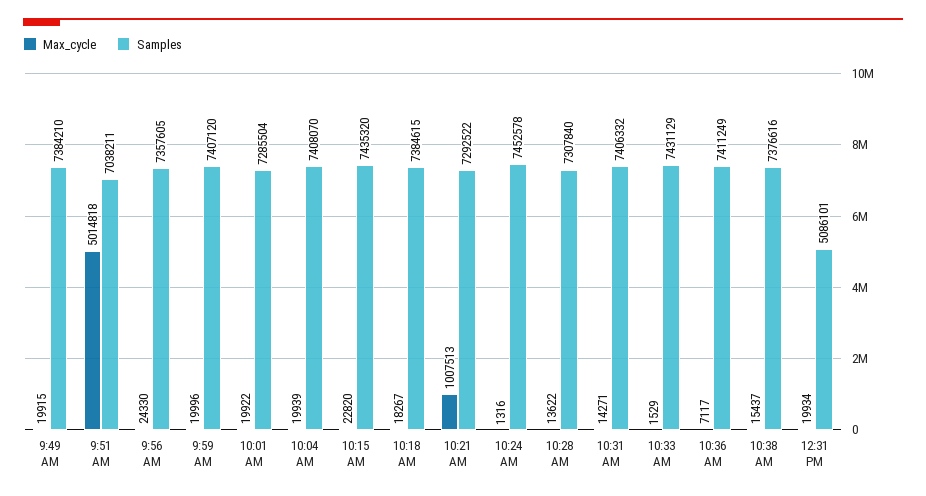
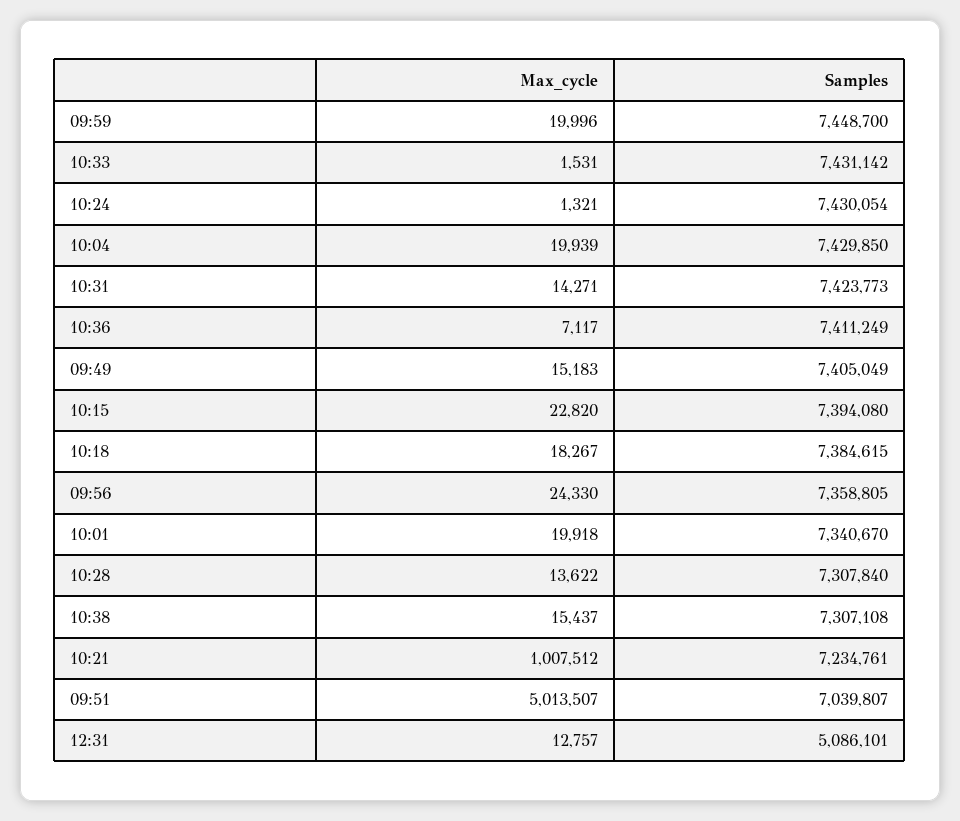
Max_cycle, 9:49 AM: 19915 -> 15183
Samples, 9:49 AM: 7384210 -> 7405049
Max_cycle, 9:51 AM: 5014818 -> 5013507
Samples, 9:51 AM: 7038211 -> 7039807
Samples, 9:56 AM: 7357605 -> 7358805
Samples, 9:59 AM: 7407120 -> 7448700
Max_cycle, 10:01 AM: 19922 -> 19918
Samples, 10:01 AM: 7285504 -> 7340670
Samples, 10:04 AM: 7408070 -> 7429850
Samples, 10:15 AM: 7435320 -> 7394080
Max_cycle, 10:21 AM: 1007513 -> 1007512
Samples, 10:21 AM: 7292522 -> 7234761
Max_cycle, 10:24 AM: 1316 -> 1321
Samples, 10:24 AM: 7452578 -> 7430054
Samples, 10:31 AM: 7406332 -> 7423773
Max_cycle, 10:33 AM: 1529 -> 1531
Samples, 10:33 AM: 7431129 -> 7431142
Samples, 10:38 AM: 7376616 -> 7307108
Max_cycle, 12:31 PM: 19934 -> 12757

